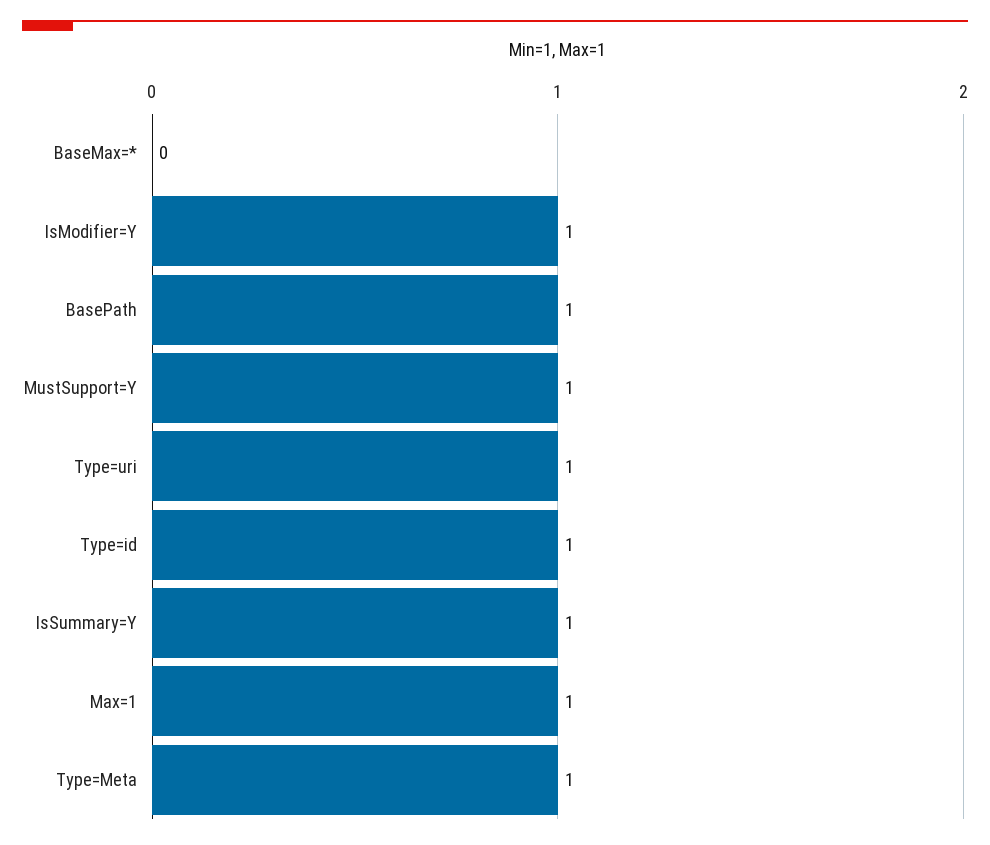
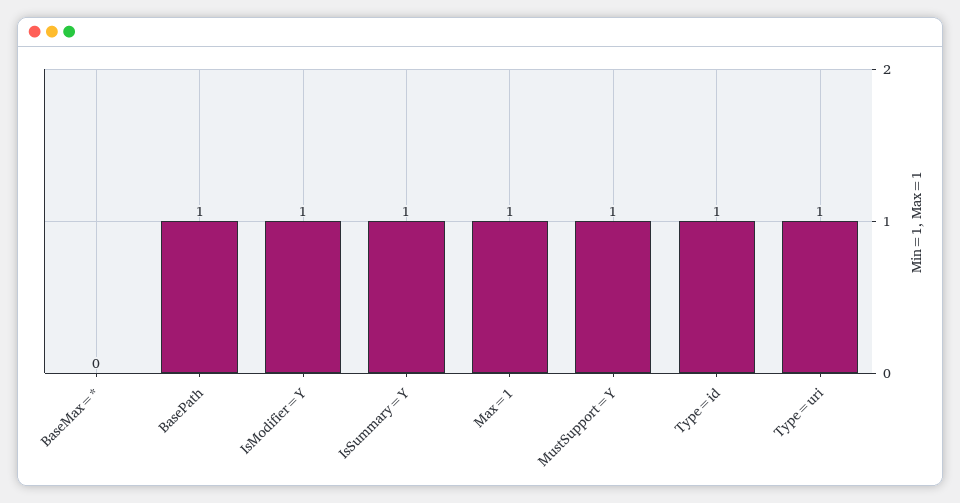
Type=Meta: 1 -> none

